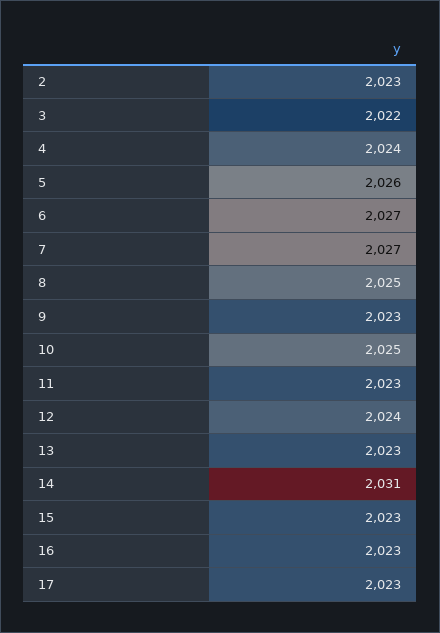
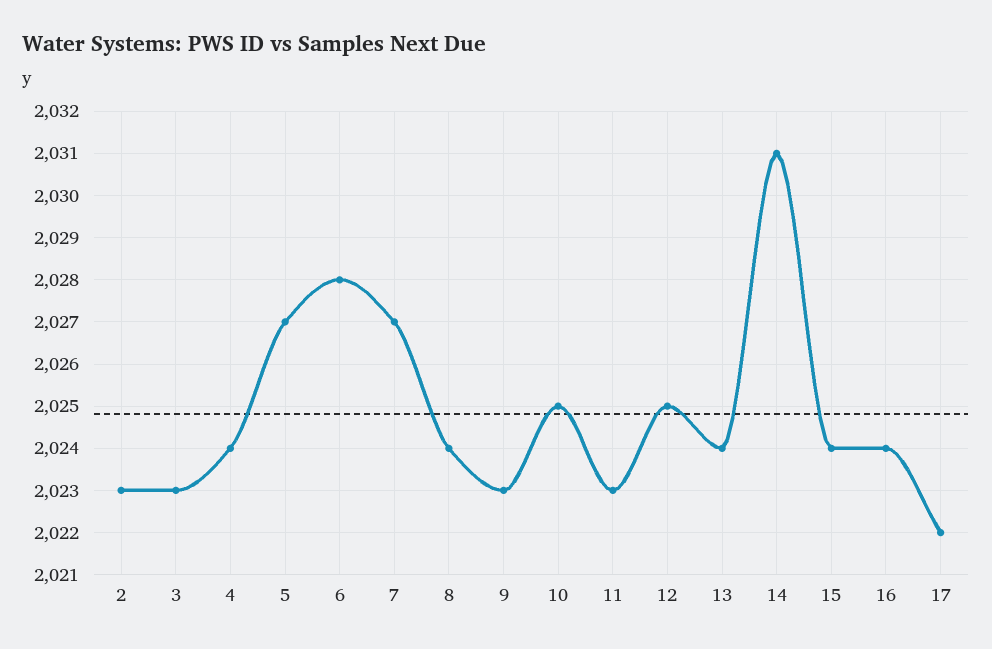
3: 2022 -> 2023
5: 2026 -> 2027
6: 2027 -> 2028
8: 2025 -> 2024
12: 2024 -> 2025
13: 2023 -> 2024
15: 2023 -> 2024
16: 2023 -> 2024
17: 2023 -> 2022

